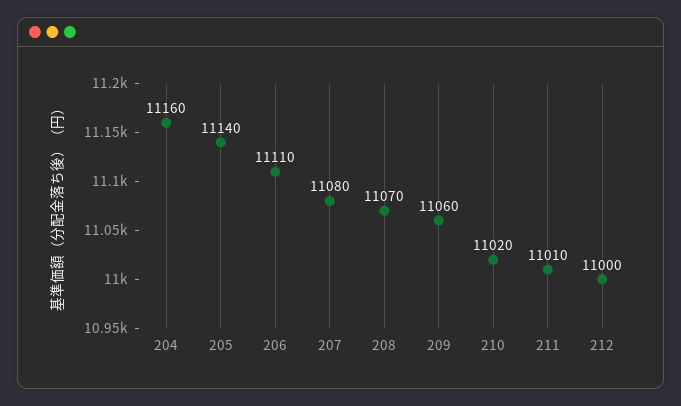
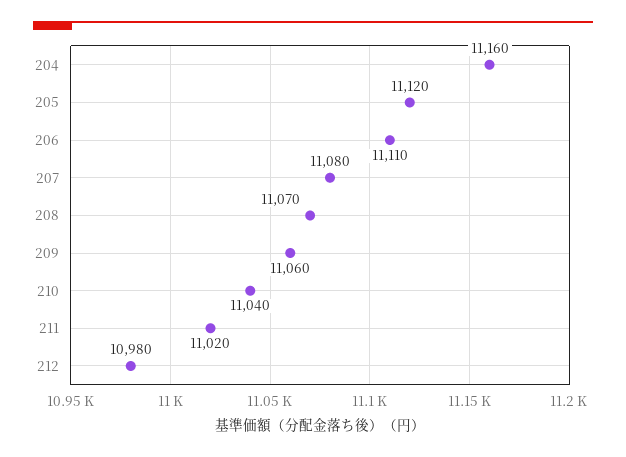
205: 11140 -> 11120
210: 11020 -> 11040
211: 11010 -> 11020
212: 11000 -> 10980

